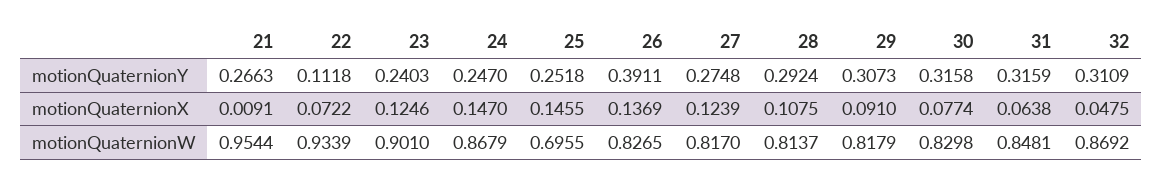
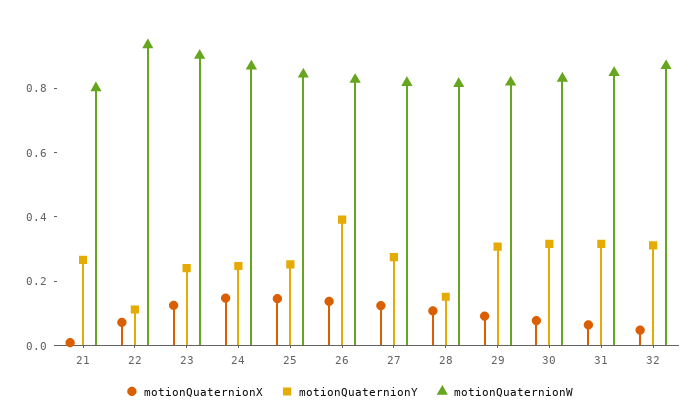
motionQuaternionY, 28: 0.2924 -> 0.15
motionQuaternionW, 21: 0.9544 -> 0.8
motionQuaternionW, 25: 0.6955 -> 0.85

